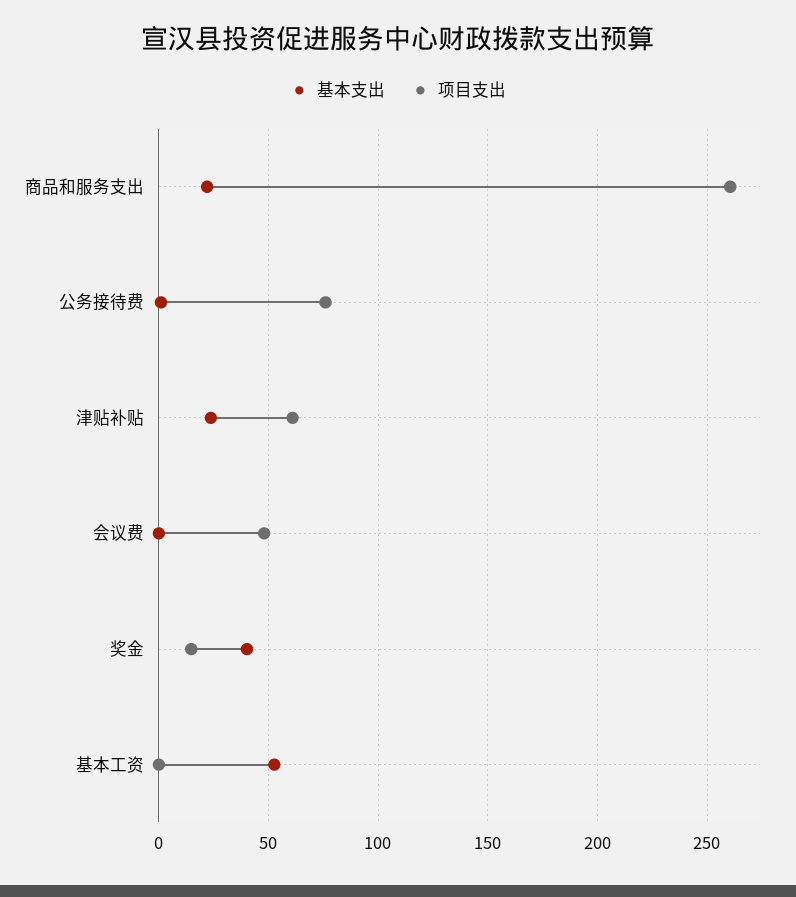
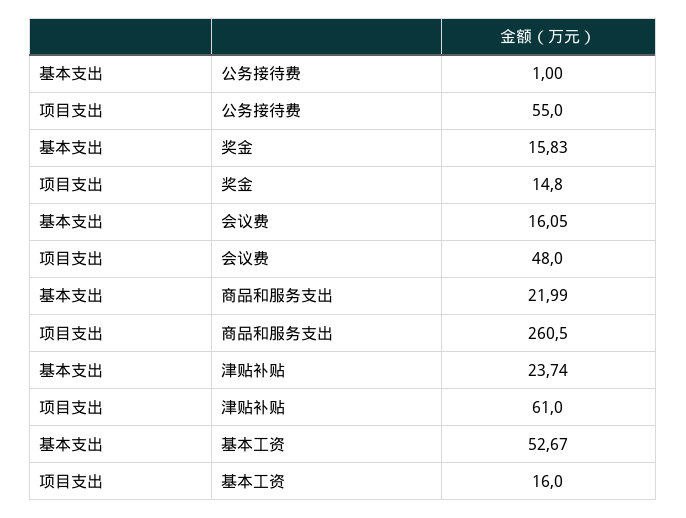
项目支出, 公务接待费: 75 -> 55
基本支出, 会议费: 0 -> 16.05
基本支出, 奖金: 40 -> 15.83
项目支出, 基本工资: 0 -> 16

